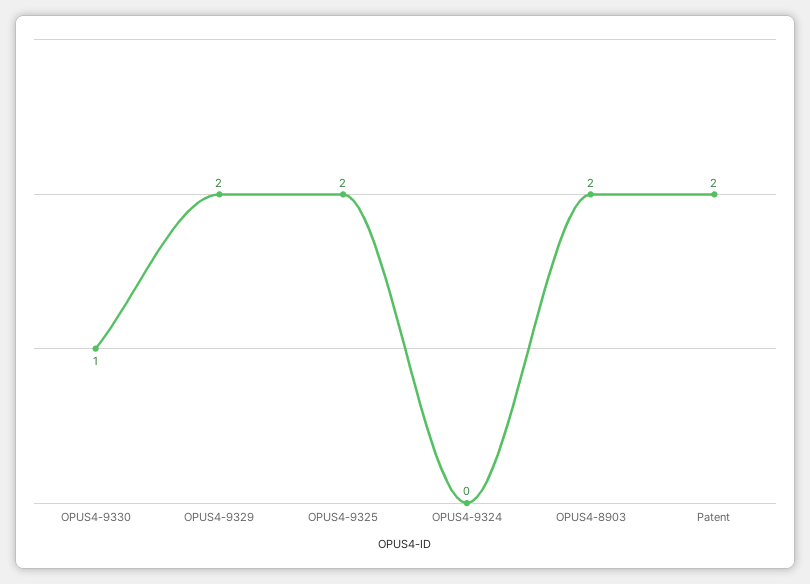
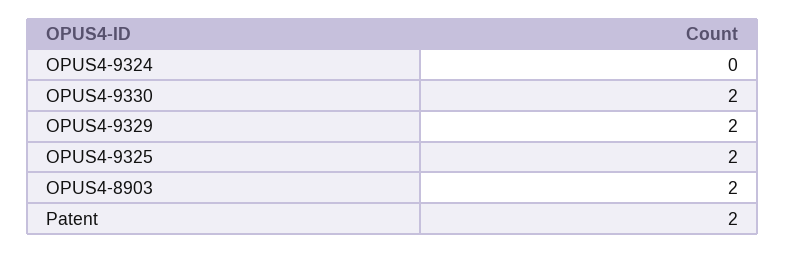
OPUS4-9330: 1 -> 2

